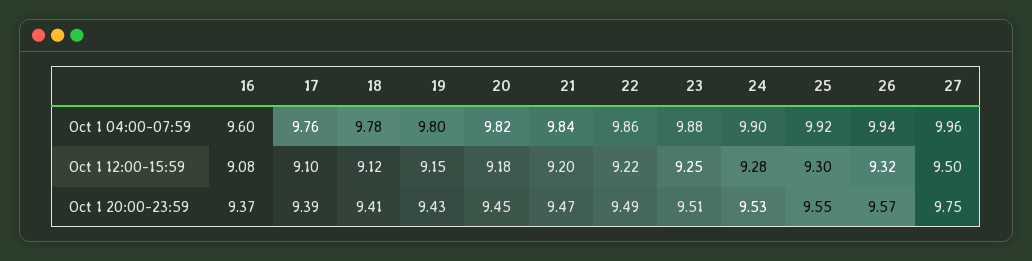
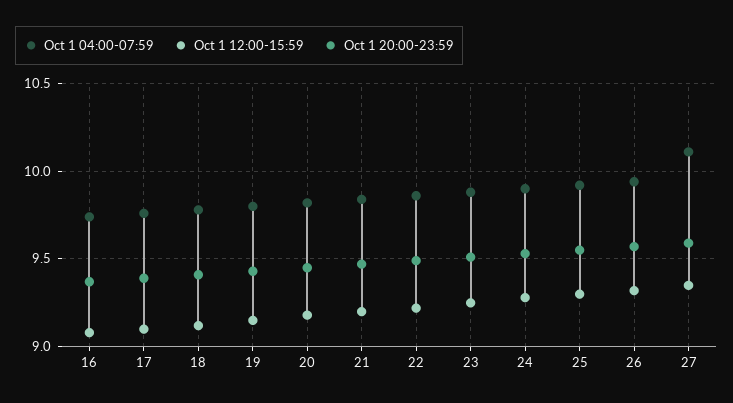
Oct 1 04:00-07:59, 16: 9.6 -> 9.75
Oct 1 04:00-07:59, 27: 9.96 -> 10.1
Oct 1 12:00-15:59, 27: 9.5 -> 9.35
Oct 1 20:00-23:59, 27: 9.75 -> 9.6

